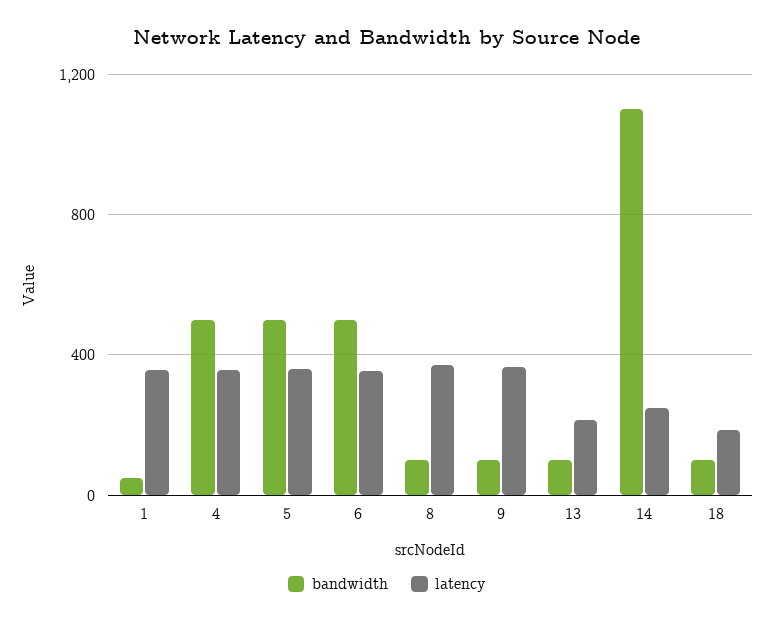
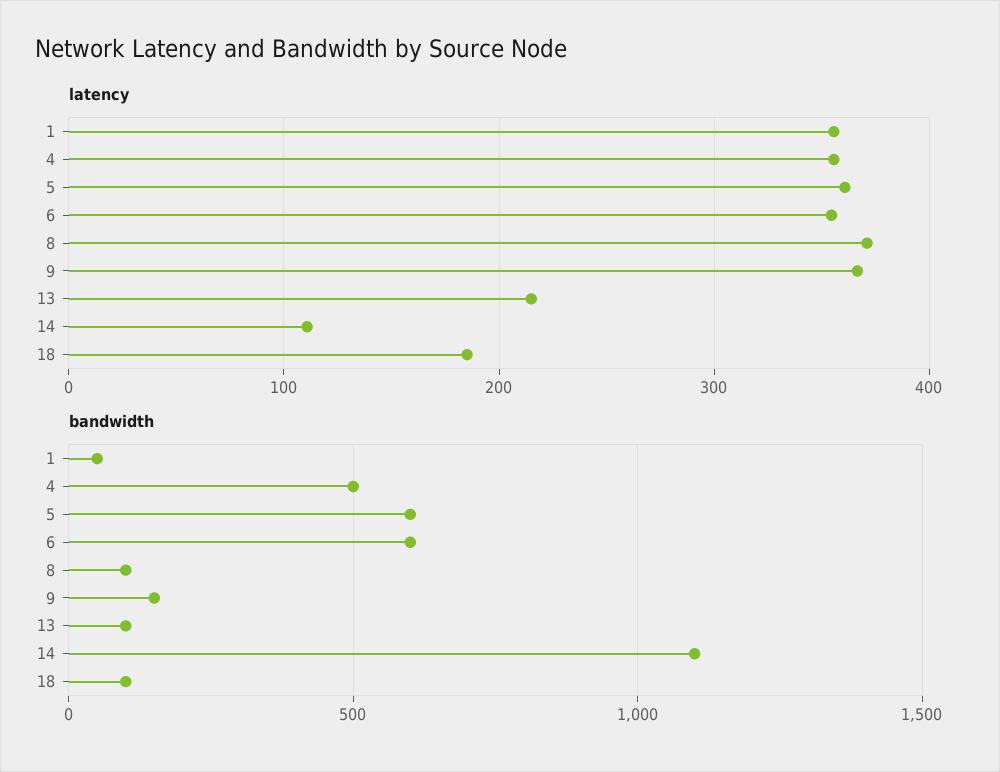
bandwidth, 5: 500 -> 600
bandwidth, 6: 500 -> 600
bandwidth, 9: 100 -> 150
latency, 14: 250 -> 110

